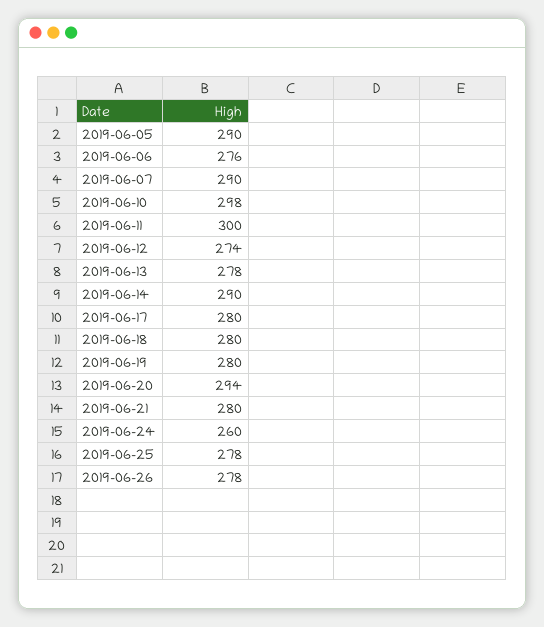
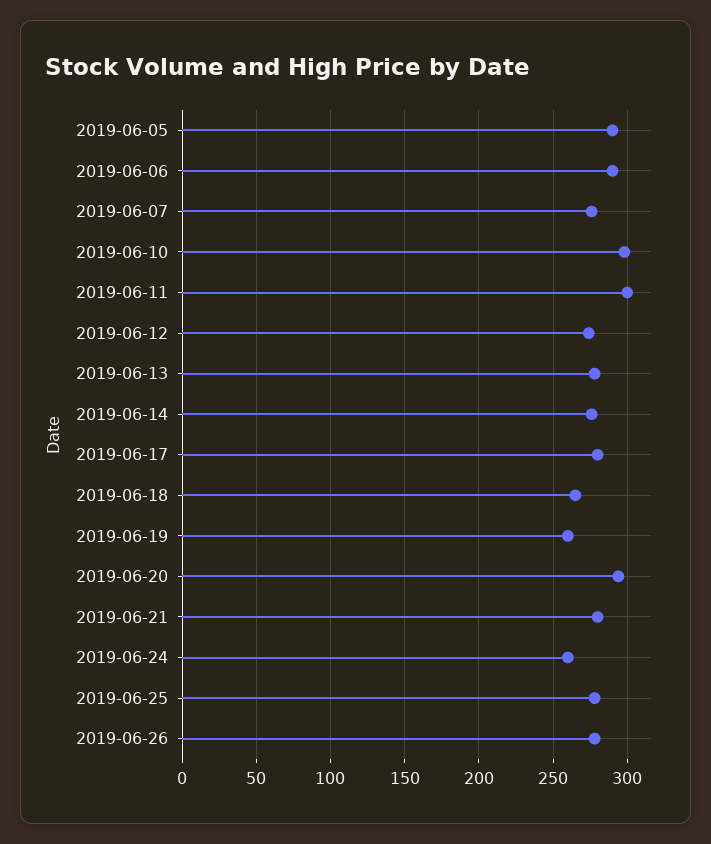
2019-06-06: 276 -> 290
2019-06-07: 290 -> 275
2019-06-14: 290 -> 275
2019-06-18: 280 -> 265
2019-06-19: 280 -> 260

